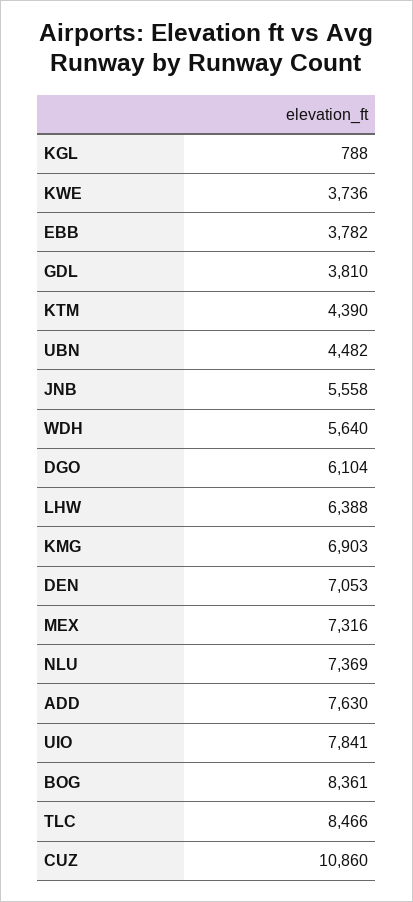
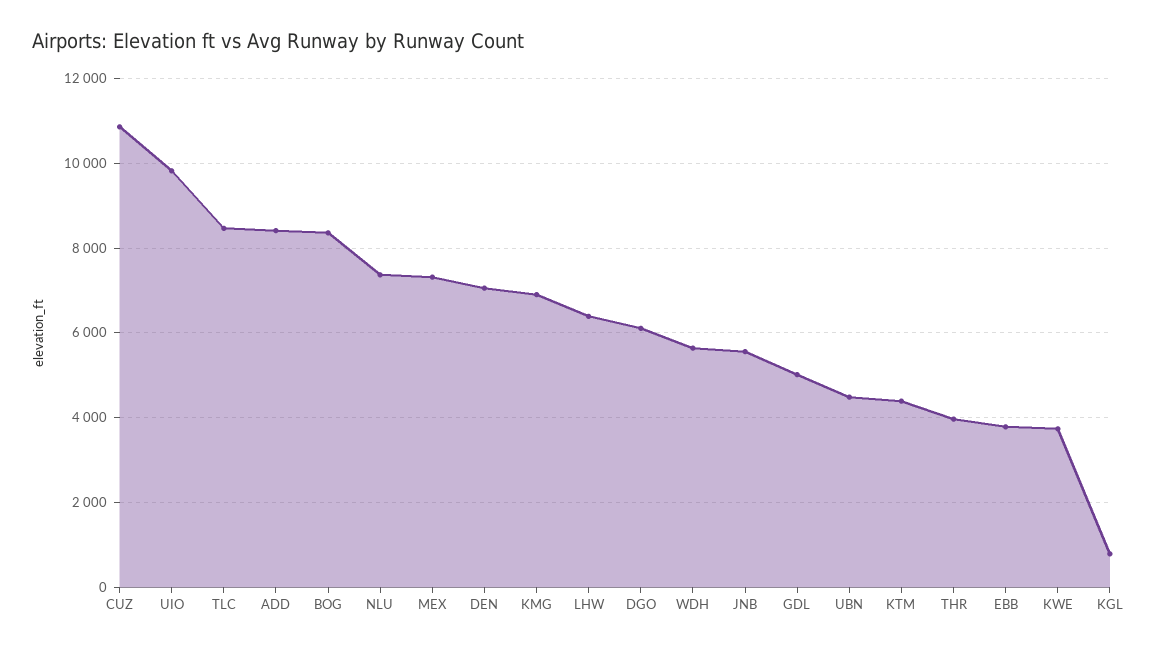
GDL: 3810 -> 5000
ADD: 7630 -> 8400
UIO: 7841 -> 9800
THR: none -> 4000

